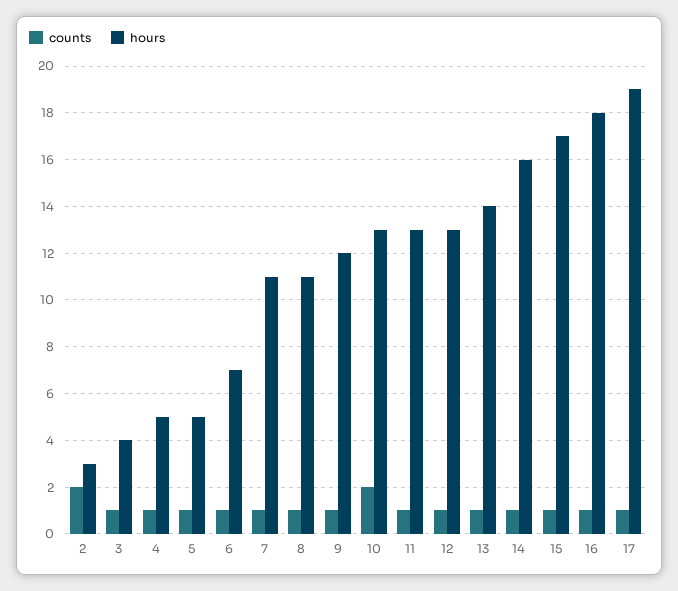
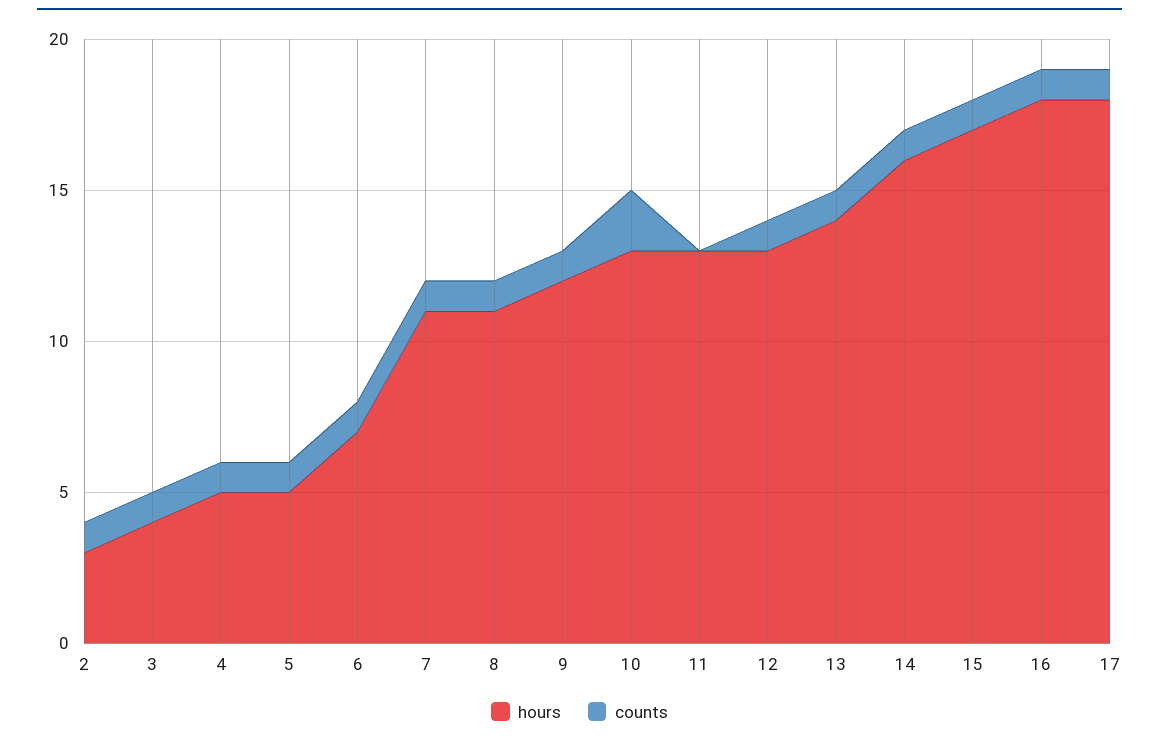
counts, 2: 2 -> 1
counts, 11: 1 -> 0
hours, 17: 19 -> 18

